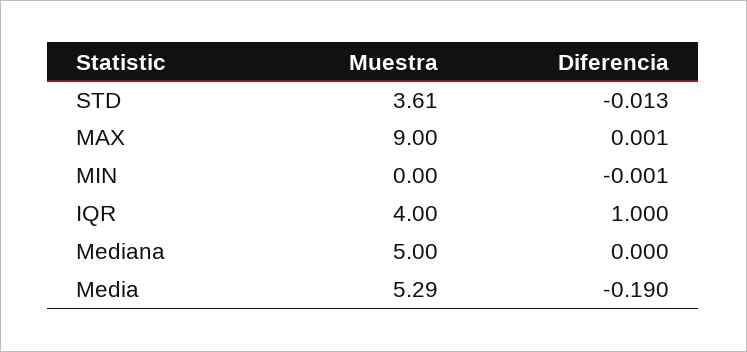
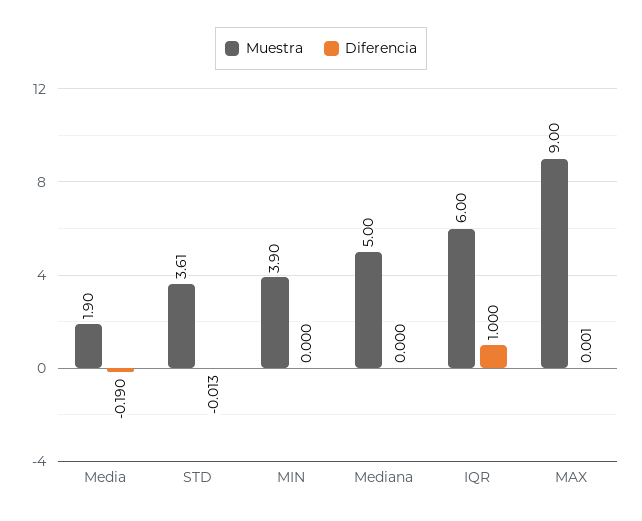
Muestra, MIN: 0 -> 3.9
Diferencia, MIN: -0.001 -> 0
Muestra, IQR: 4 -> 6
Muestra, Media: 5.29 -> 1.9

